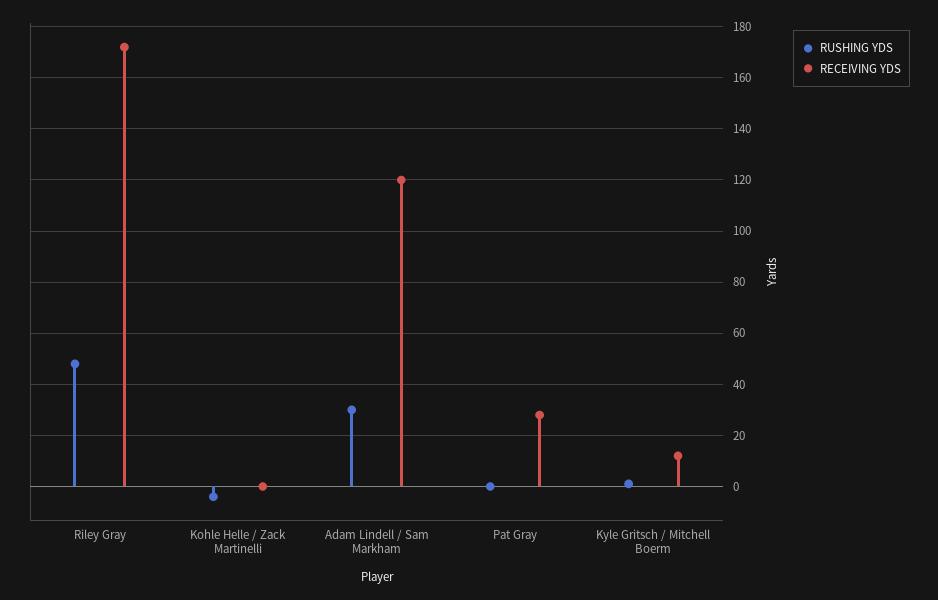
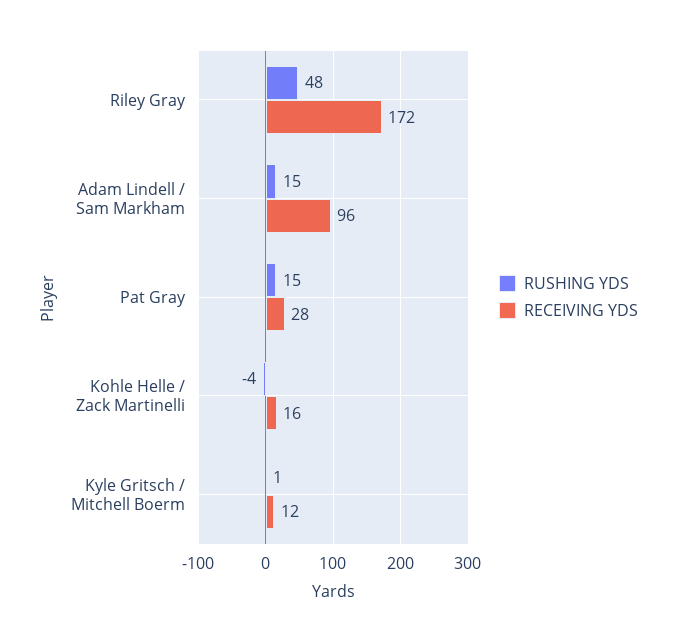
RECEIVING YDS, Kohle Helle / Zack Martinelli: 0 -> 16
RUSHING YDS, Adam Lindell / Sam Markham: 30 -> 15
RECEIVING YDS, Adam Lindell / Sam Markham: 120 -> 96
RUSHING YDS, Pat Gray: 0 -> 15

